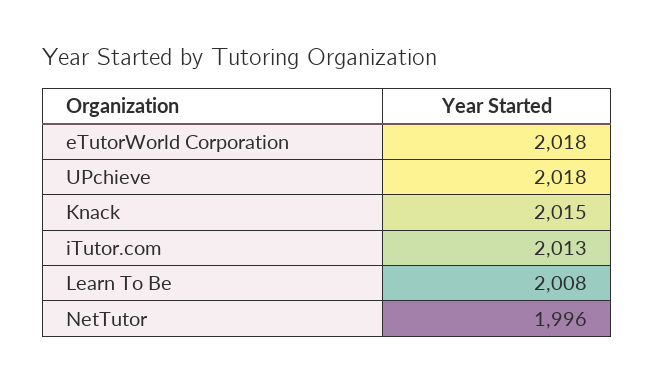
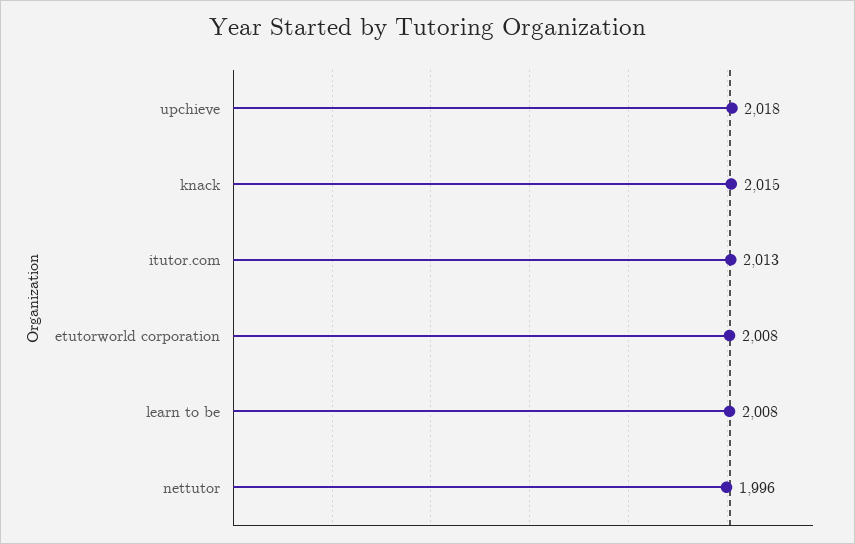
eTutorWorld Corporation: 2018 -> 2008

